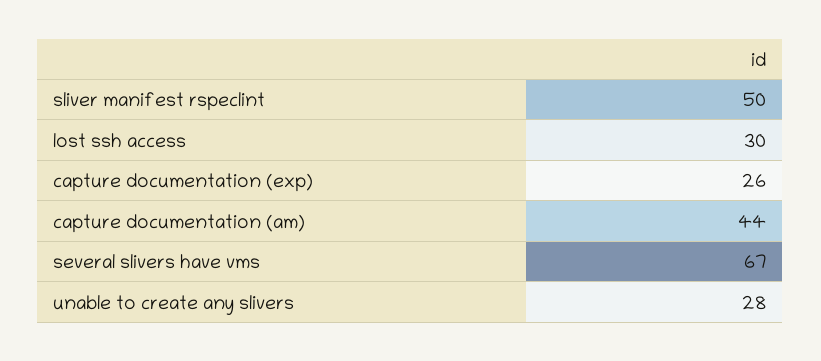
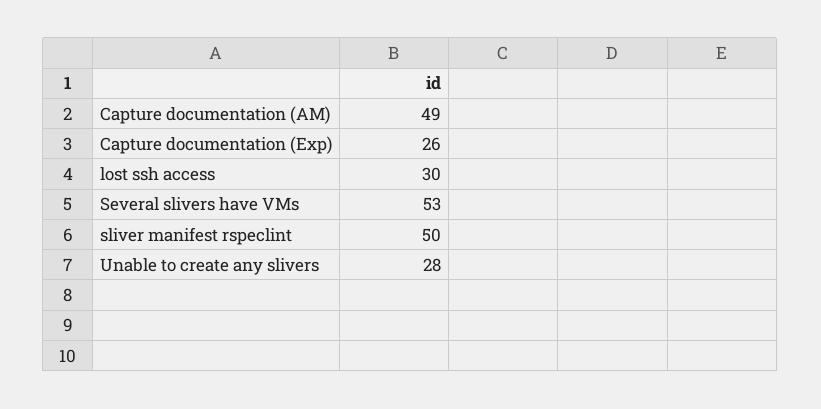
capture documentation (am): 44 -> 49
several slivers have vms: 67 -> 53

